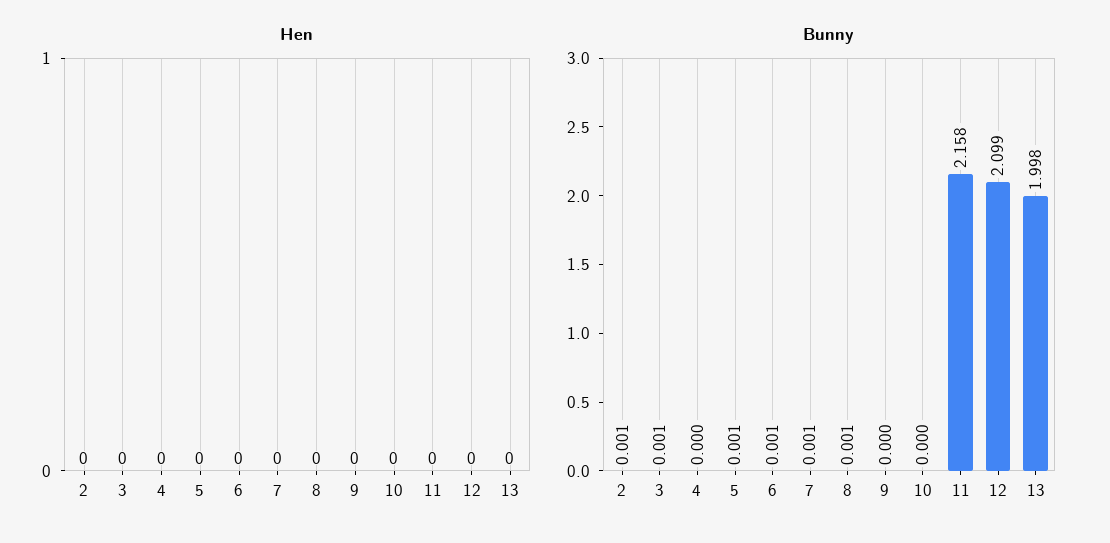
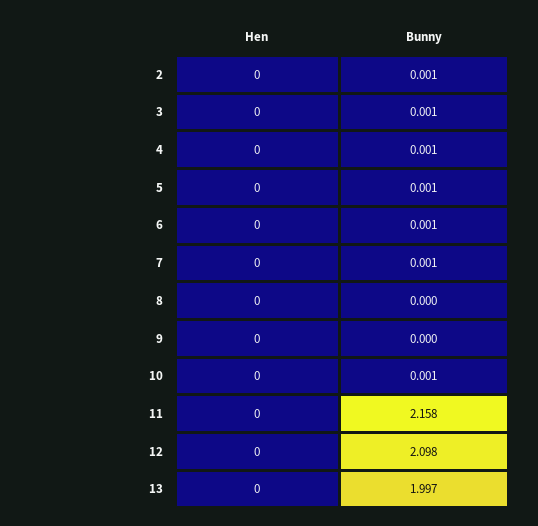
Bunny, 4: 0 -> 0.001
Bunny, 8: 0.001 -> 0
Bunny, 10: 0 -> 0.001
Bunny, 12: 2.099 -> 2.098
Bunny, 13: 1.998 -> 1.997

